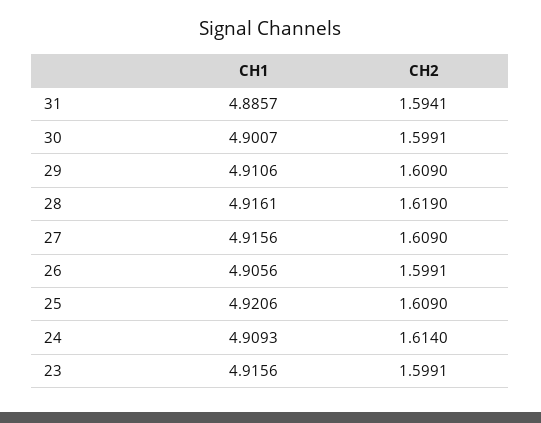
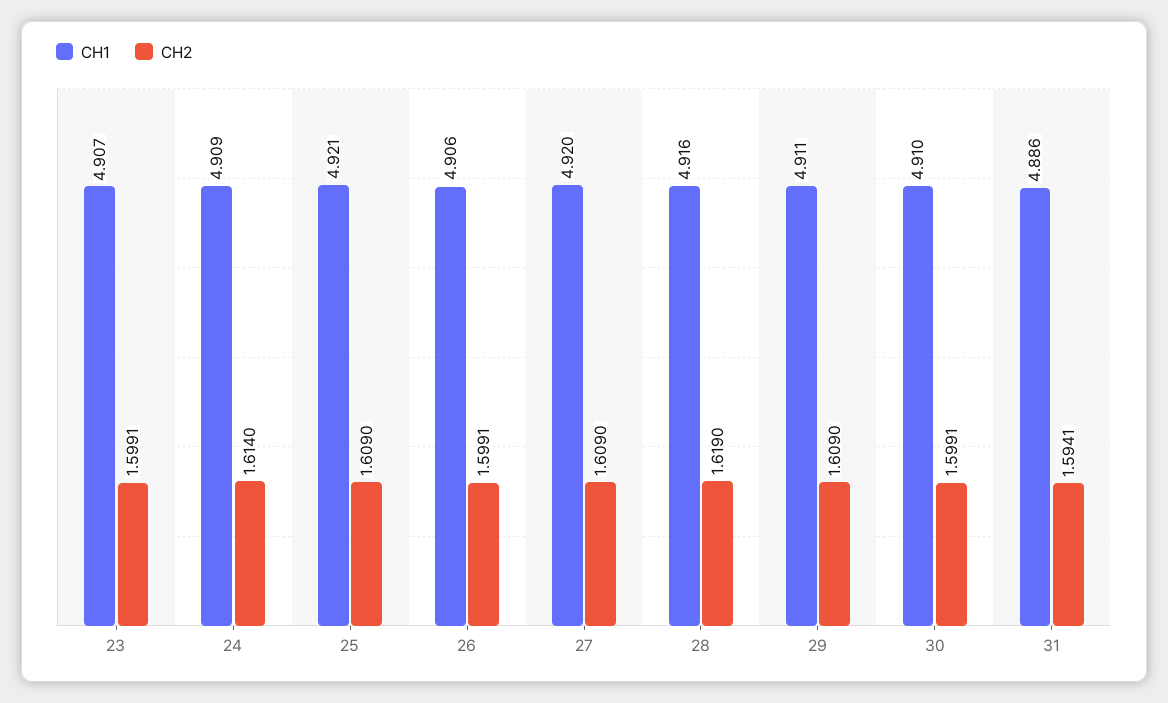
CH1, 30: 4.9007 -> 4.91
CH1, 27: 4.9156 -> 4.92
CH1, 23: 4.9156 -> 4.907

